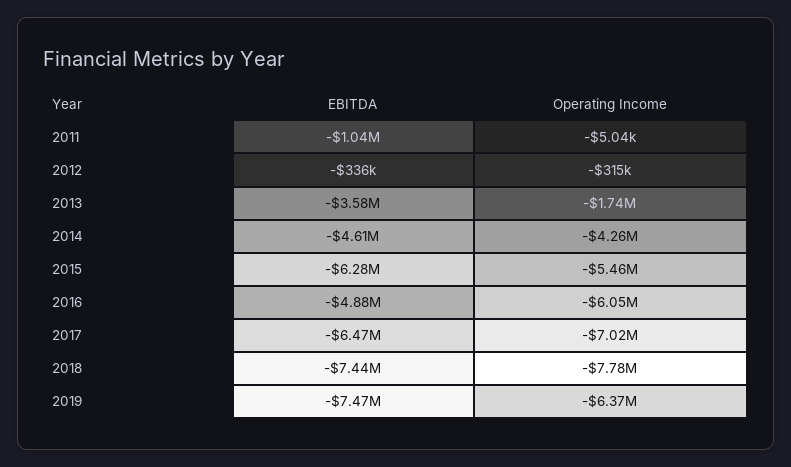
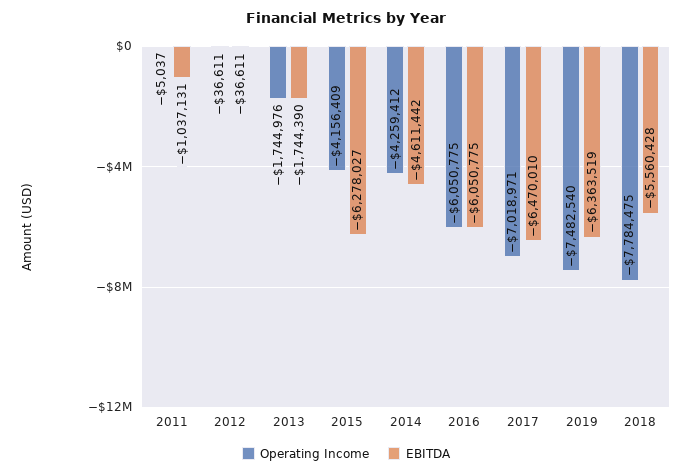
EBITDA, 2012: -336000 -> -36611
Operating Income, 2012: -315000 -> -36611
EBITDA, 2013: -3580000 -> -1744390
Operating Income, 2015: -5460000 -> -4156409
EBITDA, 2016: -4880000 -> -6050775
EBITDA, 2018: -7440000 -> -5560428
EBITDA, 2019: -7470000 -> -6363519
Operating Income, 2019: -6370000 -> -7482540

